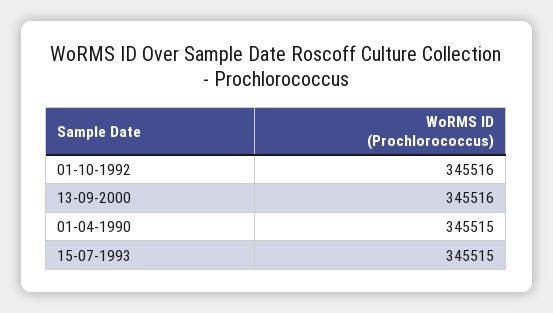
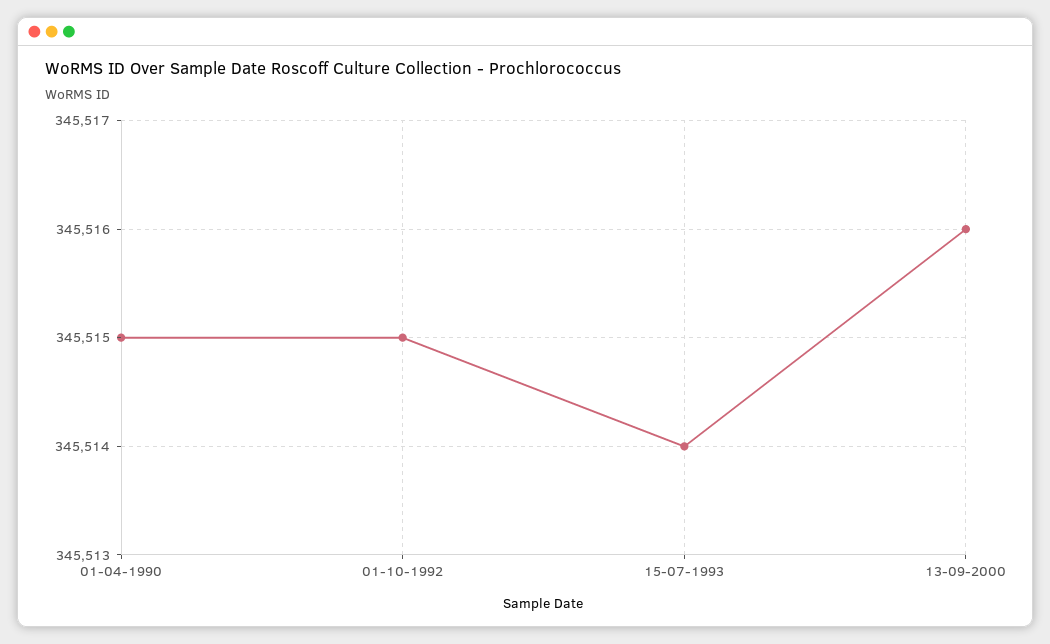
01-10-1992: 345516 -> 345515
15-07-1993: 345515 -> 345514

